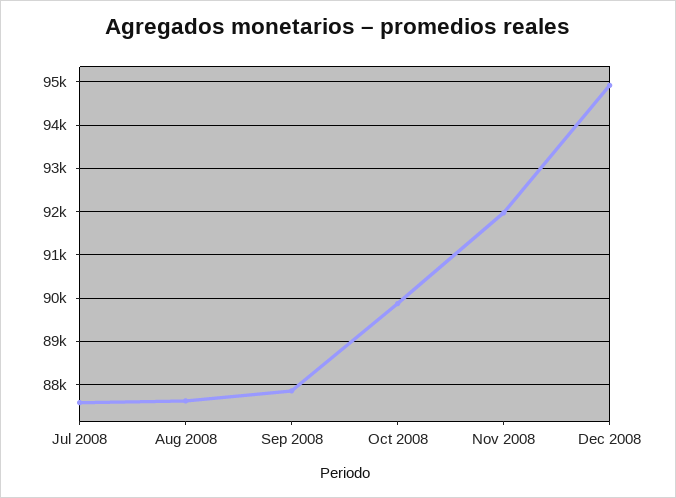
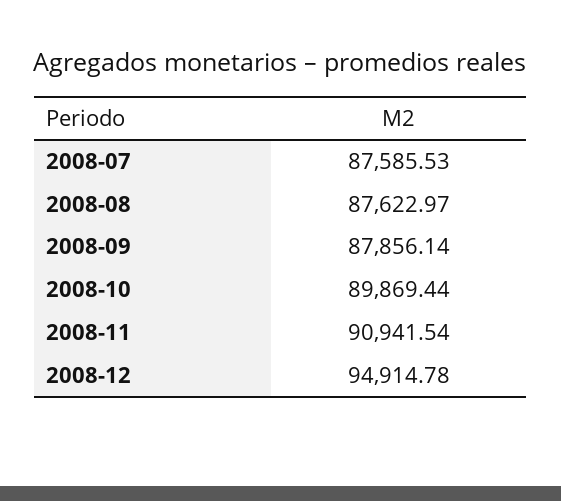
Nov 2008: 92000 -> 90941.54

